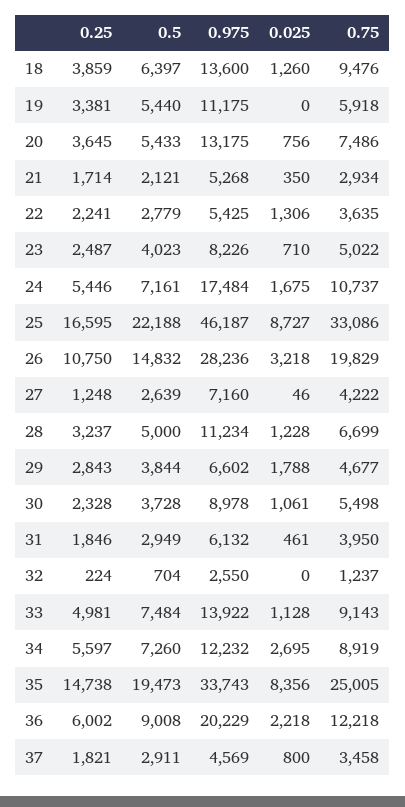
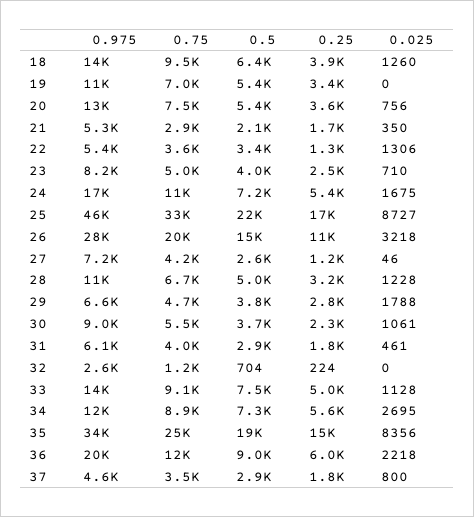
0.75, 19: 5918 -> 7000
0.25, 22: 2241 -> 1300
0.5, 22: 2779 -> 3400

